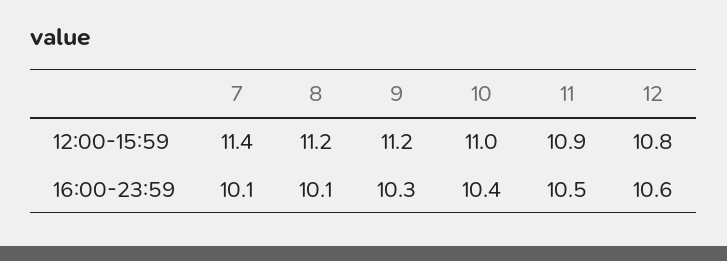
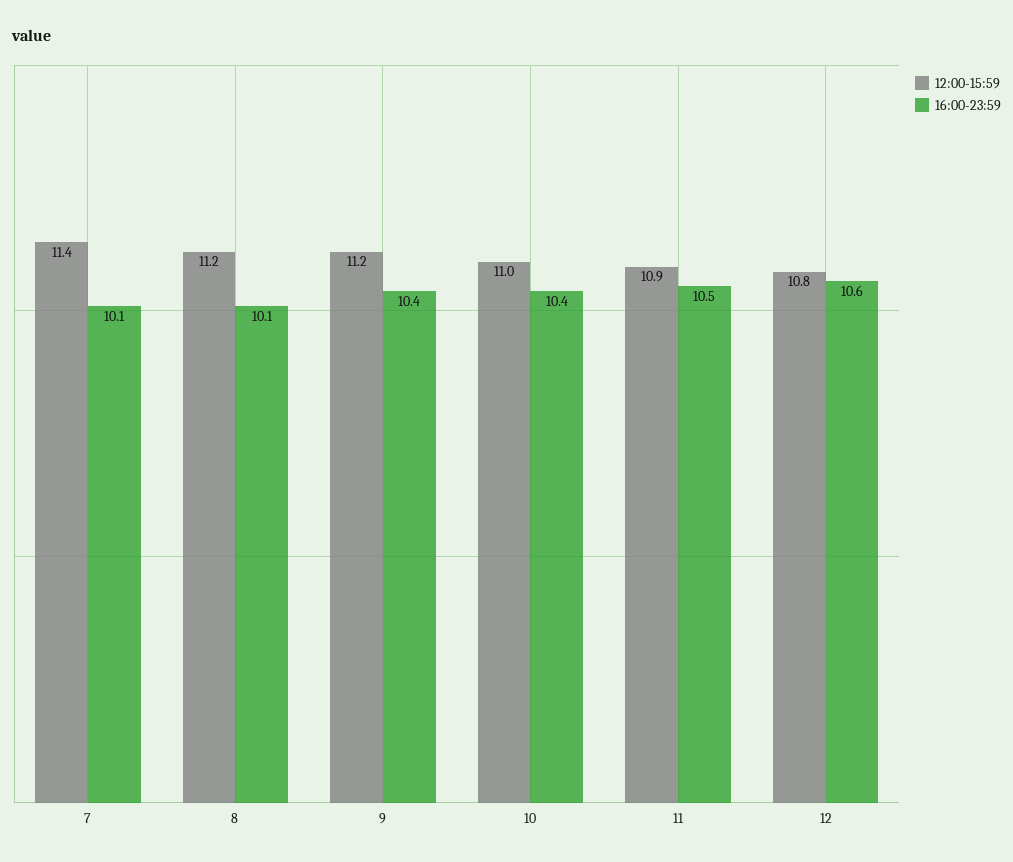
16:00-23:59, 9: 10.3 -> 10.4

